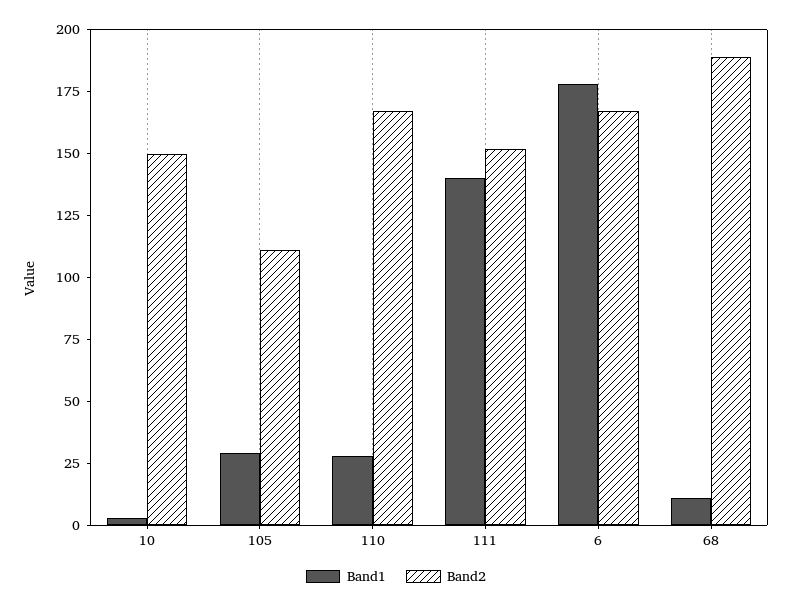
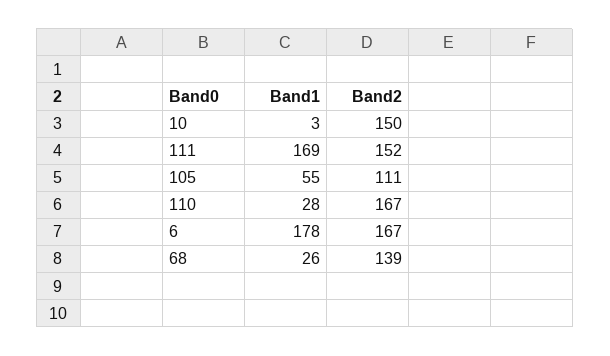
Band1, 105: 30 -> 55
Band1, 111: 140 -> 169
Band1, 68: 10 -> 26
Band2, 68: 190 -> 139

